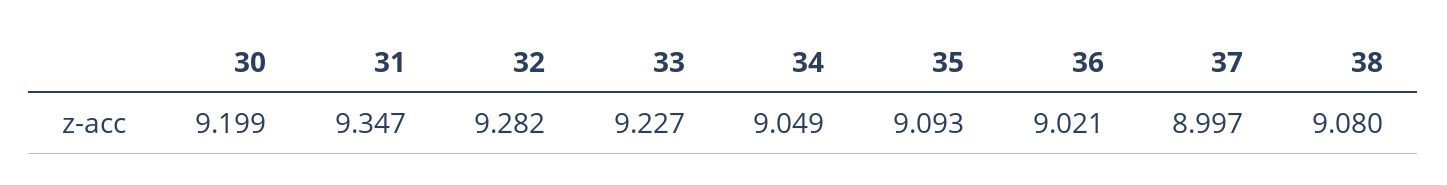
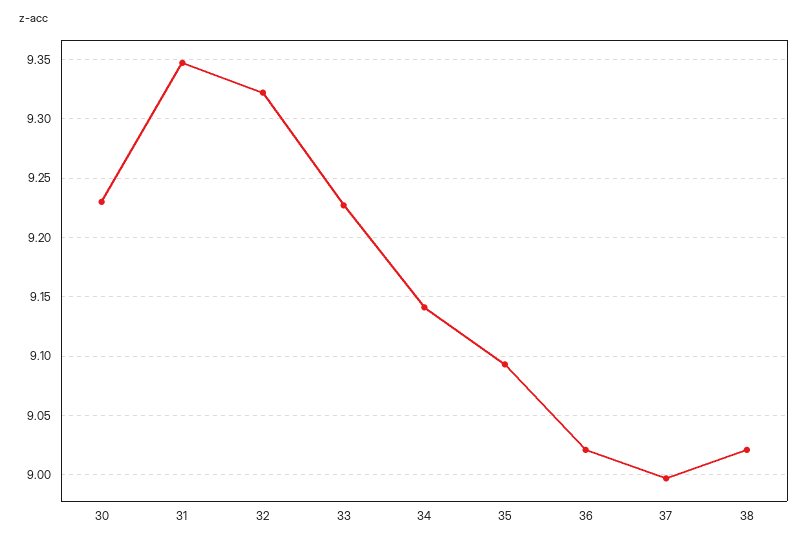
30: 9.199 -> 9.23
32: 9.282 -> 9.32
34: 9.049 -> 9.14
38: 9.08 -> 9.02

